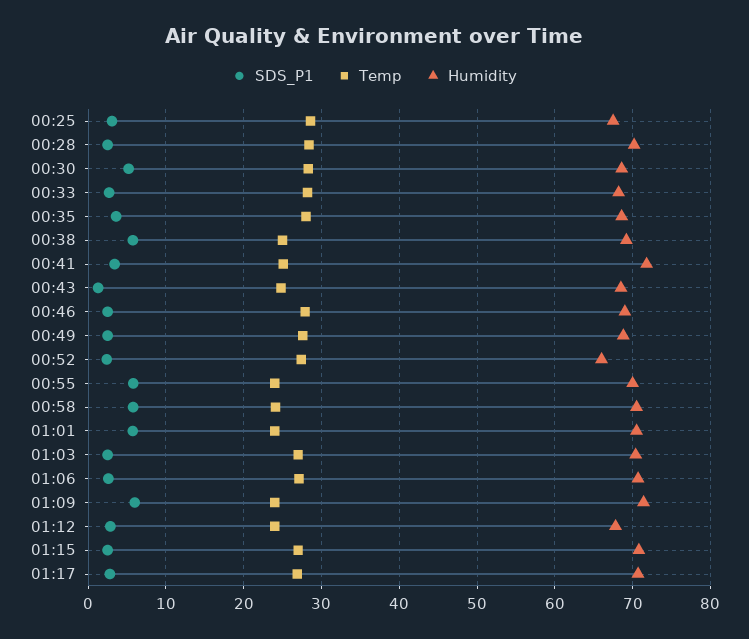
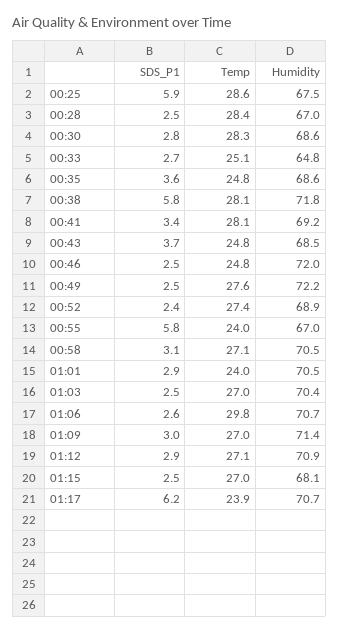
SDS_P1, 00:25: 3 -> 5.9
Humidity, 00:28: 70 -> 67
SDS_P1, 00:30: 5 -> 2.8
Temp, 00:33: 28 -> 25.1
Humidity, 00:33: 68 -> 64.8
Temp, 00:35: 28 -> 24.8
Temp, 00:38: 25 -> 28.1
Humidity, 00:38: 69 -> 71.8
Temp, 00:41: 25 -> 28.1
Humidity, 00:41: 72 -> 69.2
SDS_P1, 00:43: 1 -> 3.7
Temp, 00:46: 28 -> 24.8
Humidity, 00:46: 69 -> 72
Humidity, 00:49: 69 -> 72.2
Humidity, 00:52: 66 -> 68.9
Humidity, 00:55: 70 -> 67
SDS_P1, 00:58: 6 -> 3.1
Temp, 00:58: 24 -> 27.1
SDS_P1, 01:01: 6 -> 2.9
Temp, 01:06: 27 -> 29.8
SDS_P1, 01:09: 6 -> 3
Temp, 01:09: 24 -> 27
Temp, 01:12: 24 -> 27.1
Humidity, 01:12: 68 -> 70.9
Humidity, 01:15: 71 -> 68.1
SDS_P1, 01:17: 3 -> 6.2
Temp, 01:17: 27 -> 23.9

